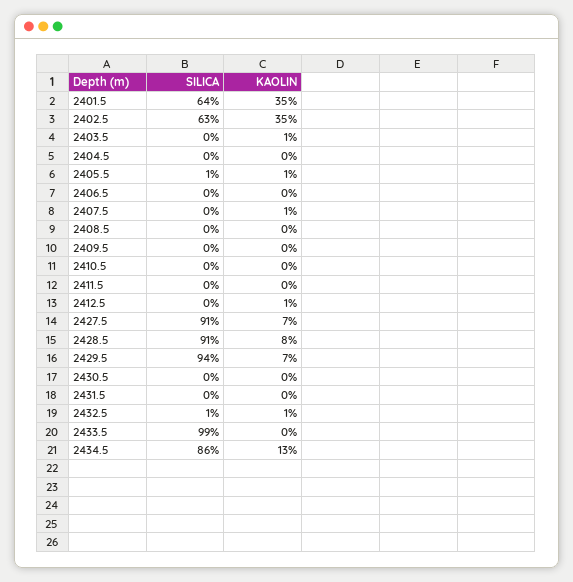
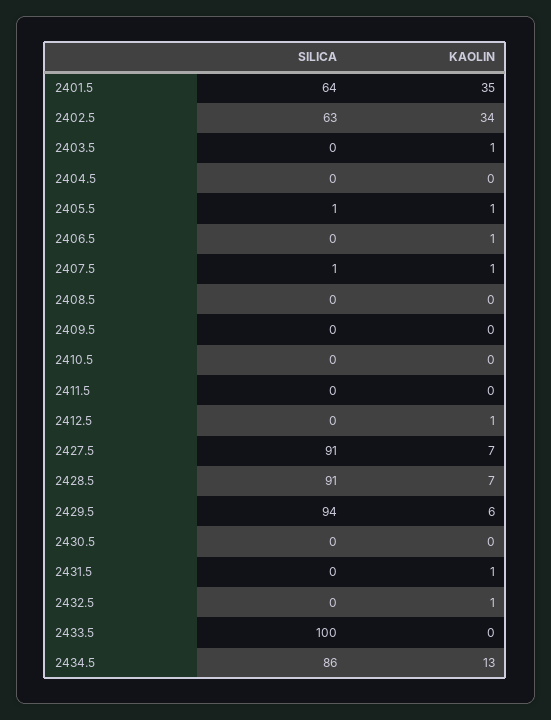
KAOLIN, 2402.5: 35 -> 34
KAOLIN, 2406.5: 0 -> 1
SILICA, 2407.5: 0 -> 1
KAOLIN, 2428.5: 8 -> 7
KAOLIN, 2429.5: 7 -> 6
KAOLIN, 2431.5: 0 -> 1
SILICA, 2432.5: 1 -> 0
SILICA, 2433.5: 99 -> 100

